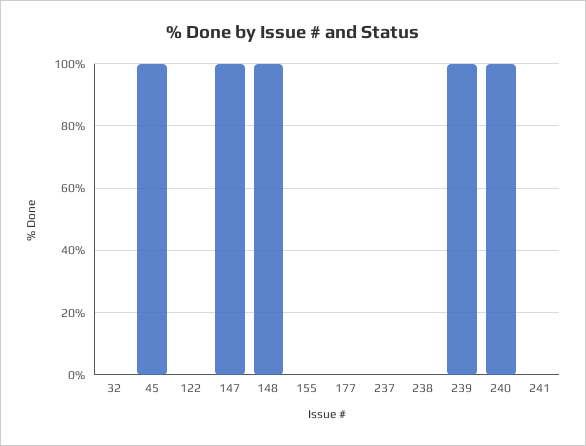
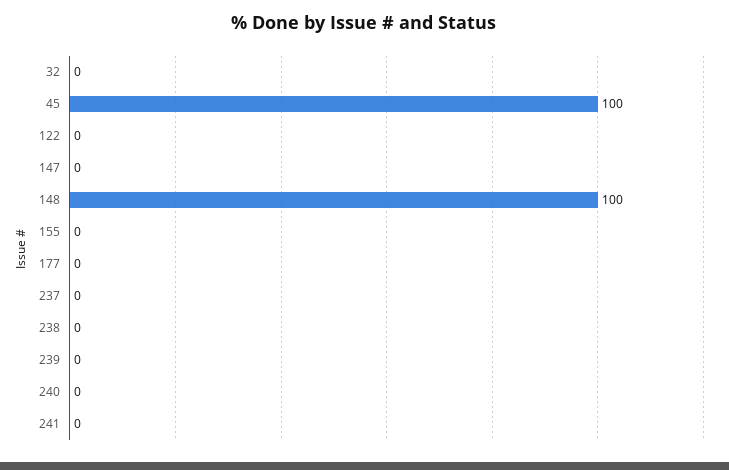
147: 100 -> 0
239: 100 -> 0
240: 100 -> 0

